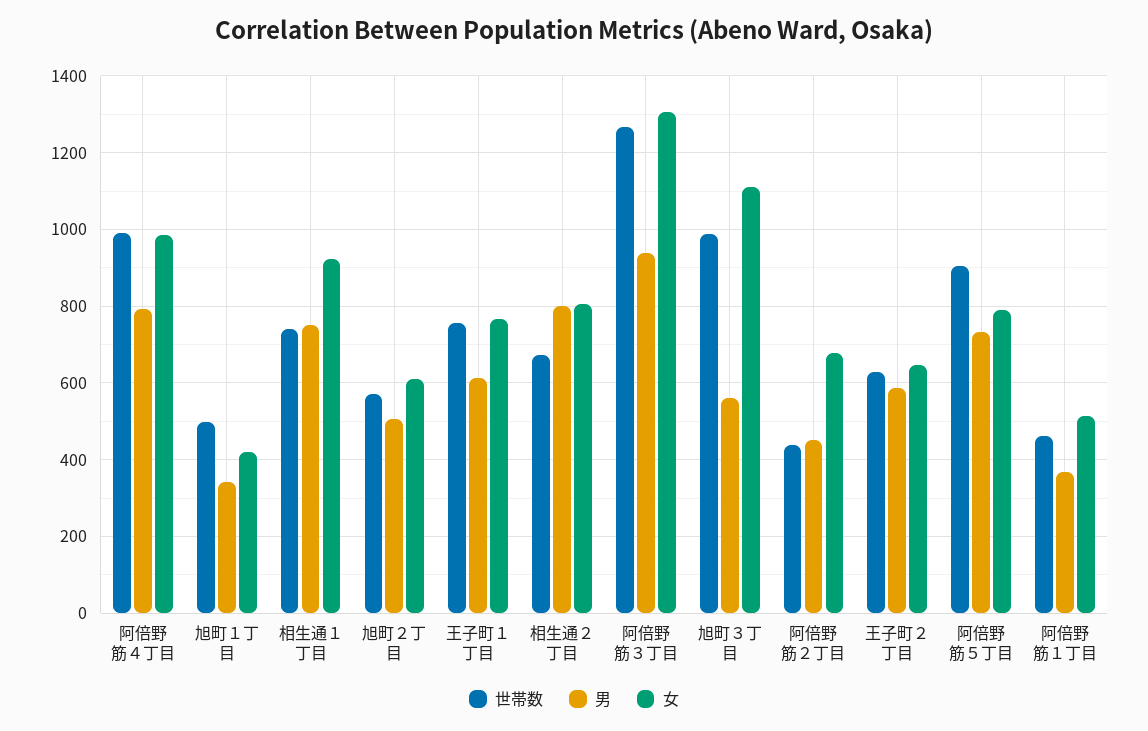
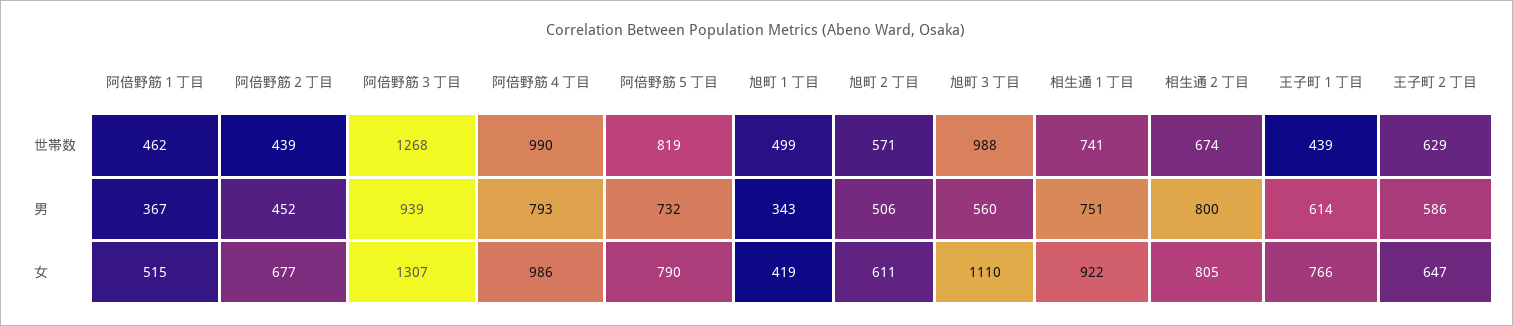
世帯数, 王子町１丁目: 760 -> 439
世帯数, 阿倍野筋５丁目: 900 -> 819

